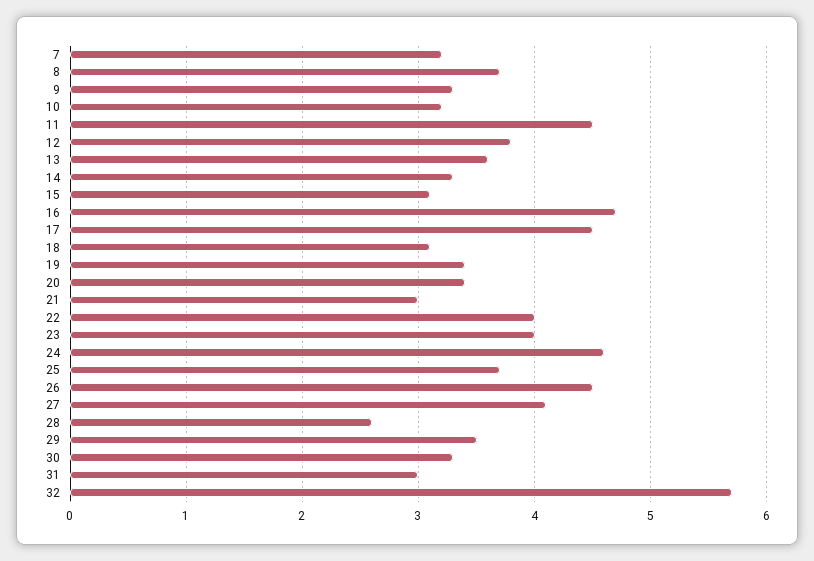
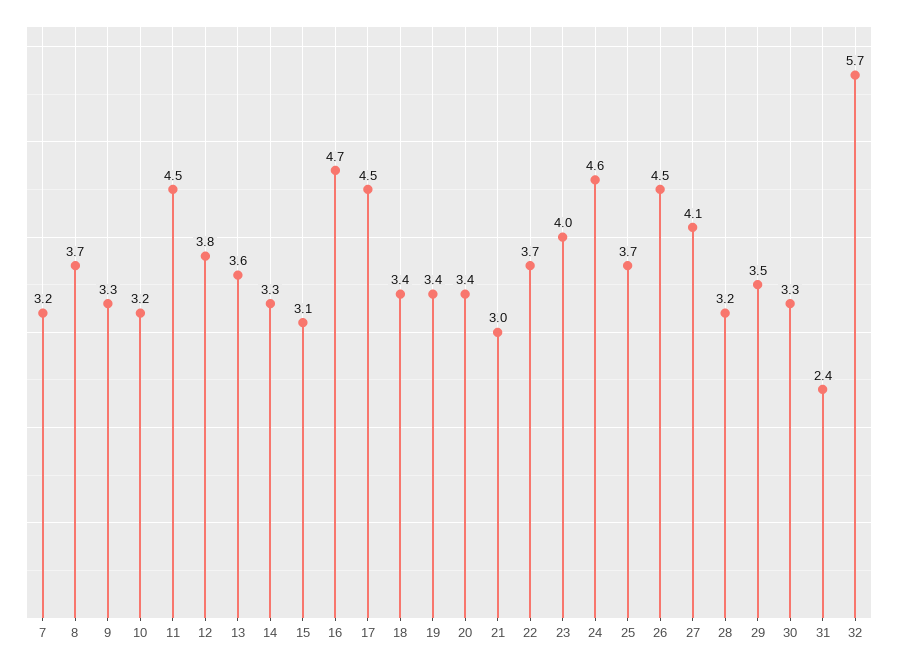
18: 3.1 -> 3.4
22: 4 -> 3.7
28: 2.6 -> 3.2
31: 3 -> 2.4

